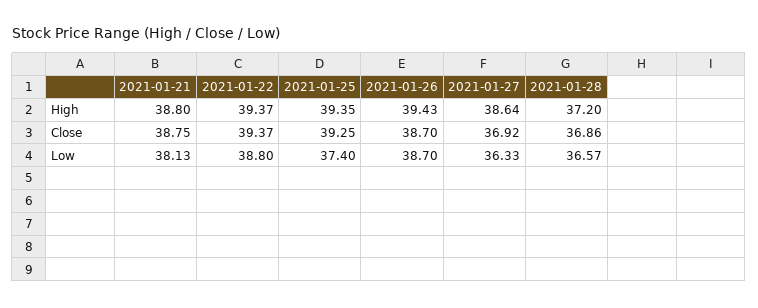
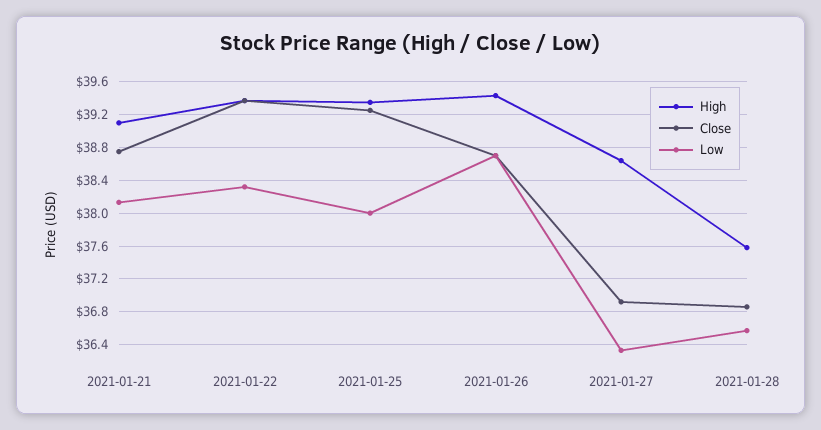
High, 2021-01-21: 38.8 -> 39.1
High, 2021-01-28: 37.2 -> 37.6
Low, 2021-01-22: 38.8 -> 38.3
Low, 2021-01-25: 37.4 -> 38

